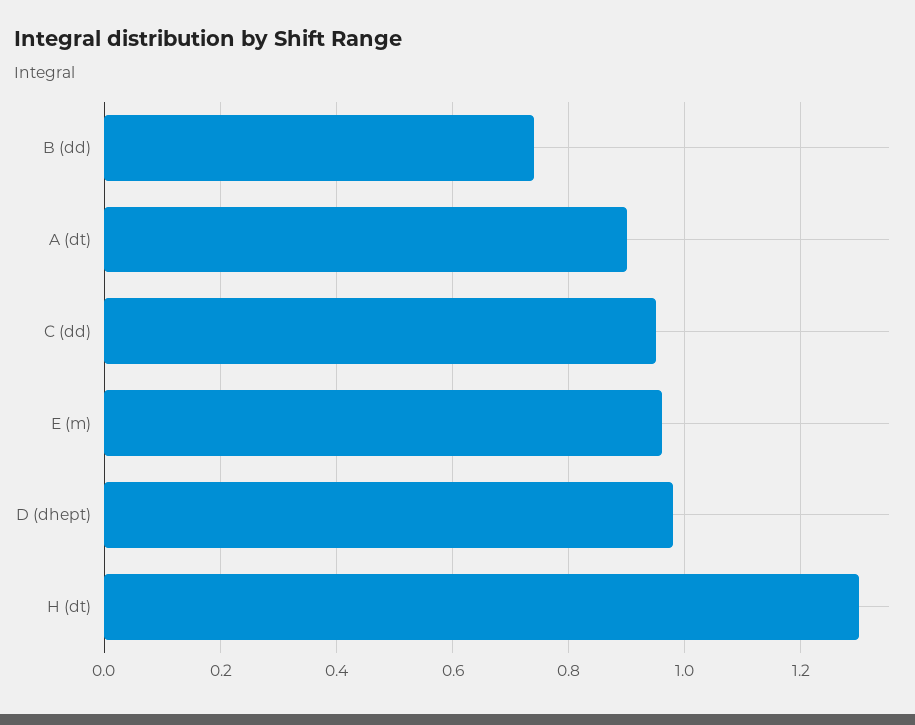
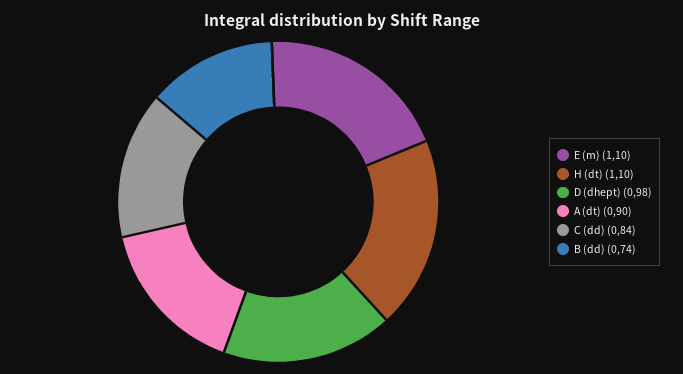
C (dd): 0.95 -> 0.84
E (m): 0.95 -> 1.1
H (dt): 1.3 -> 1.1

